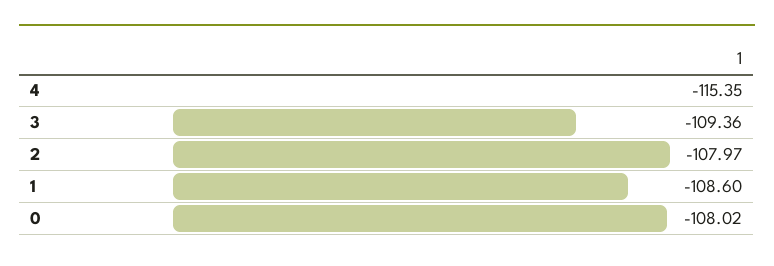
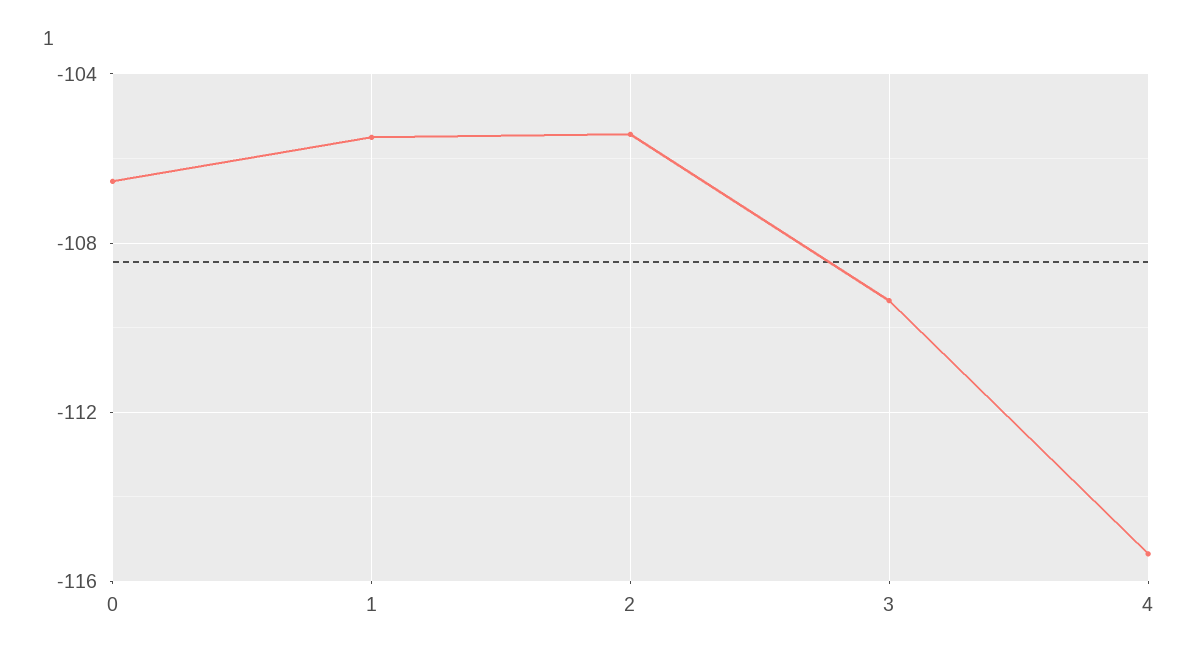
2: -107.97 -> -105.5
1: -108.6 -> -105.5
0: -108.02 -> -106.5

